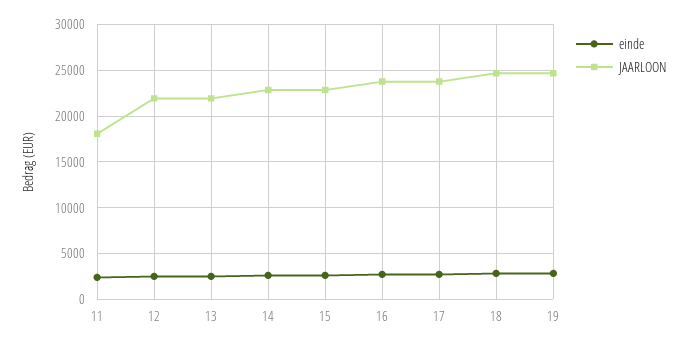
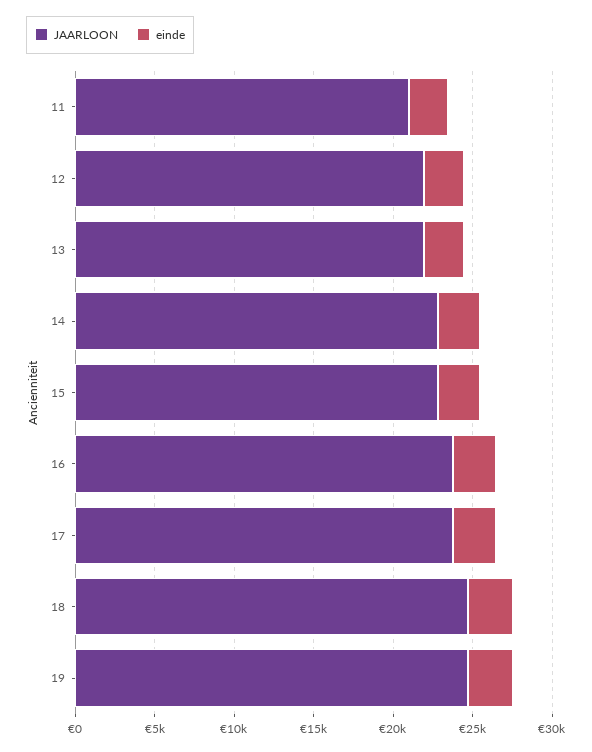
JAARLOON, 11: 18000 -> 21000

